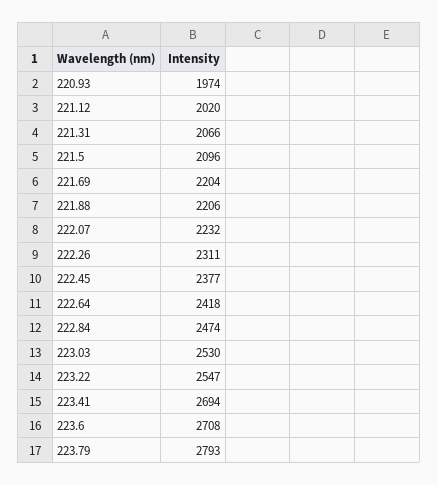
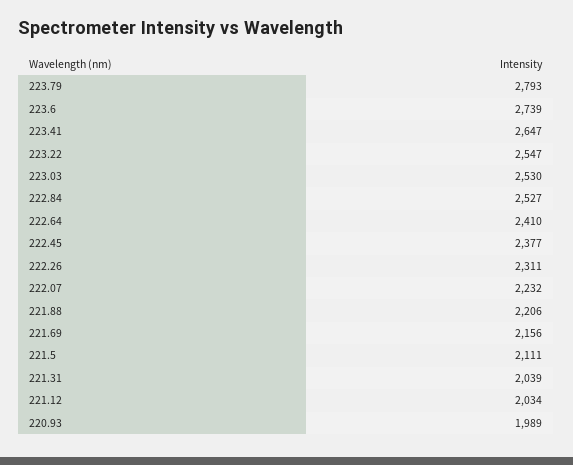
220.93: 1974 -> 1989
221.12: 2020 -> 2034
221.31: 2066 -> 2039
221.5: 2096 -> 2111
221.69: 2204 -> 2156
222.64: 2418 -> 2410
222.84: 2474 -> 2527
223.41: 2694 -> 2647
223.6: 2708 -> 2739

